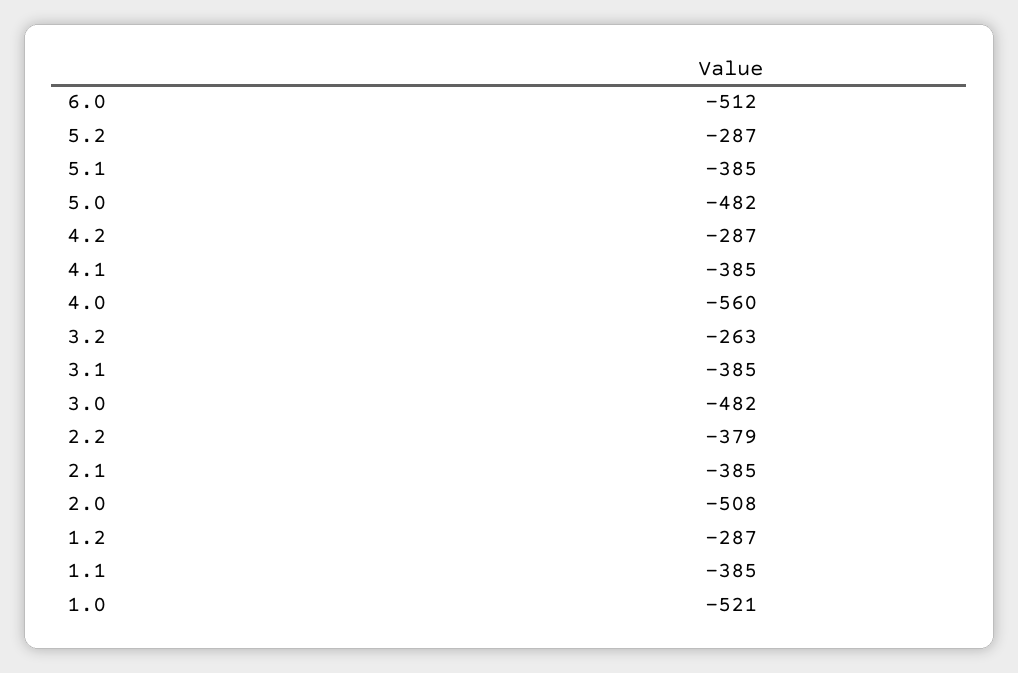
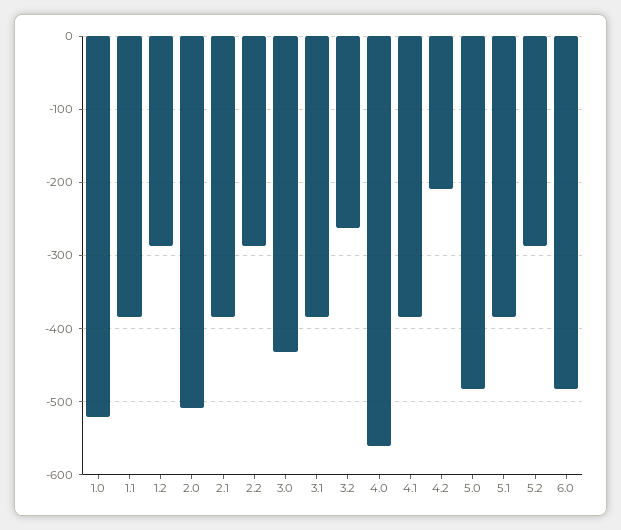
6.0: -512 -> -480
4.2: -287 -> -210
3.0: -482 -> -430
2.2: -379 -> -290

